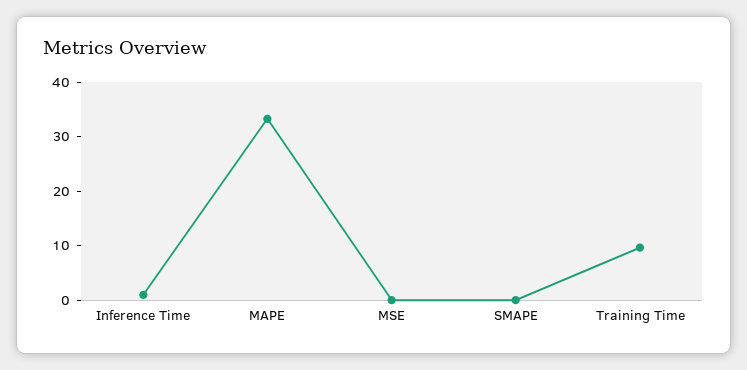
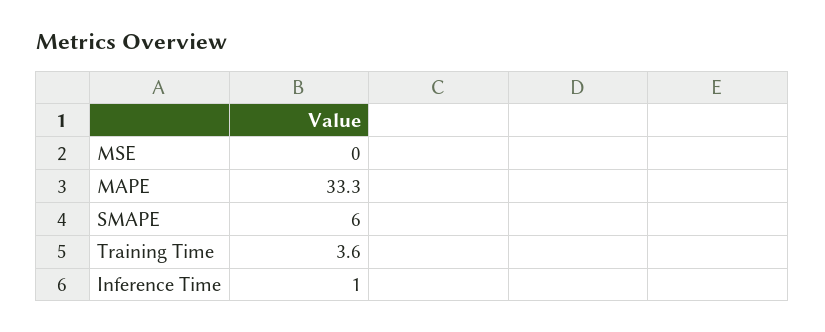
SMAPE: 0 -> 6
Training Time: 10 -> 3.6

